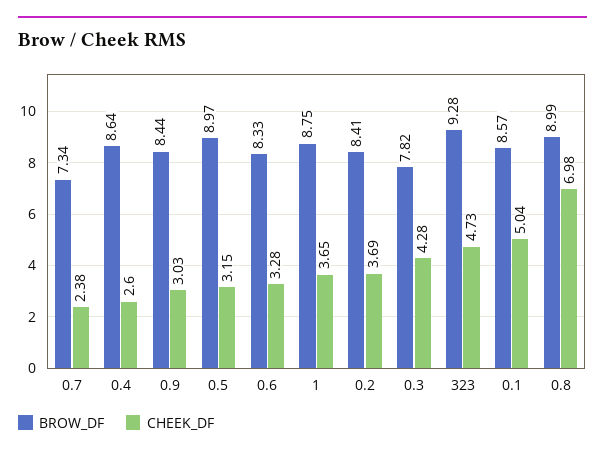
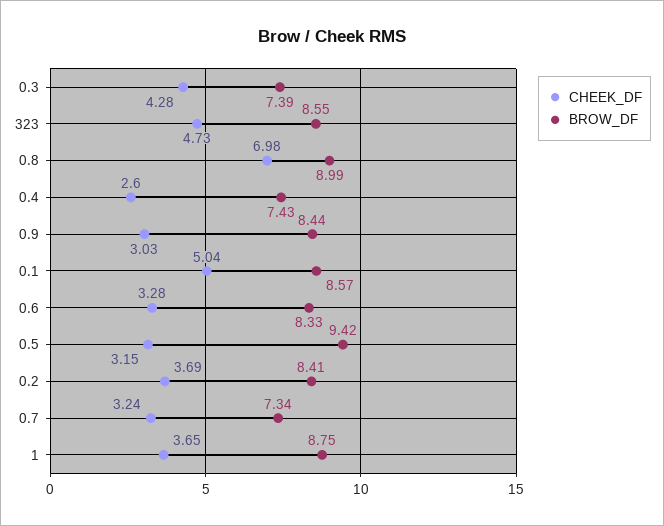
CHEEK_DF, 0.7: 2.38 -> 3.24
BROW_DF, 0.4: 8.64 -> 7.43
BROW_DF, 0.5: 8.97 -> 9.42
BROW_DF, 0.3: 7.82 -> 7.39
BROW_DF, 323: 9.28 -> 8.55

